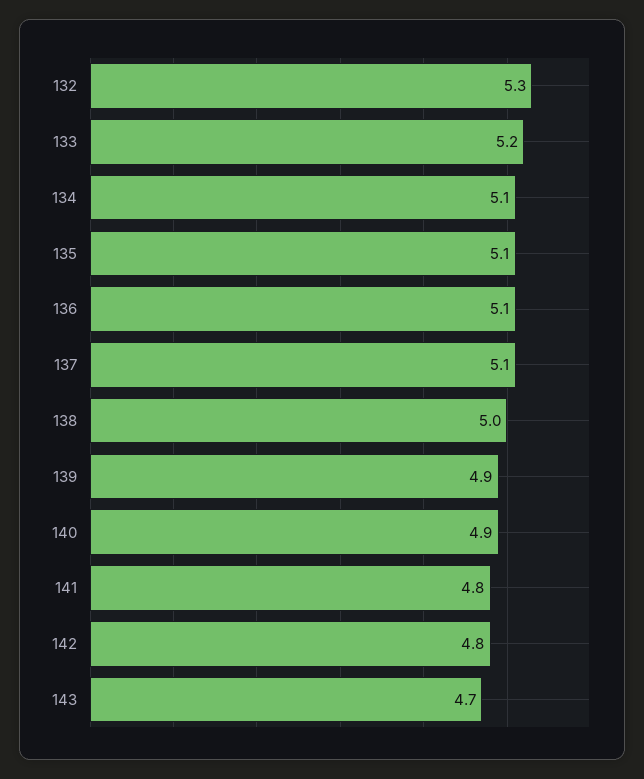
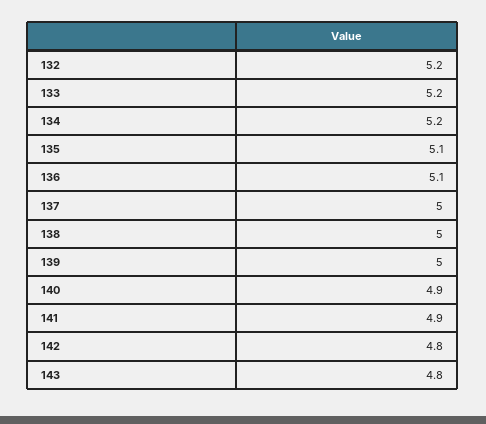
132: 5.3 -> 5.2
134: 5.1 -> 5.2
137: 5.1 -> 5
139: 4.9 -> 5
141: 4.8 -> 4.9
143: 4.7 -> 4.8

